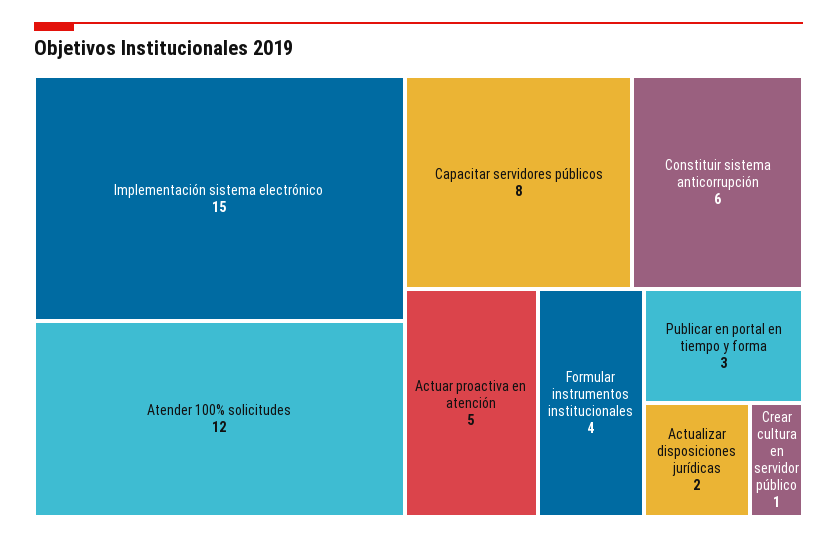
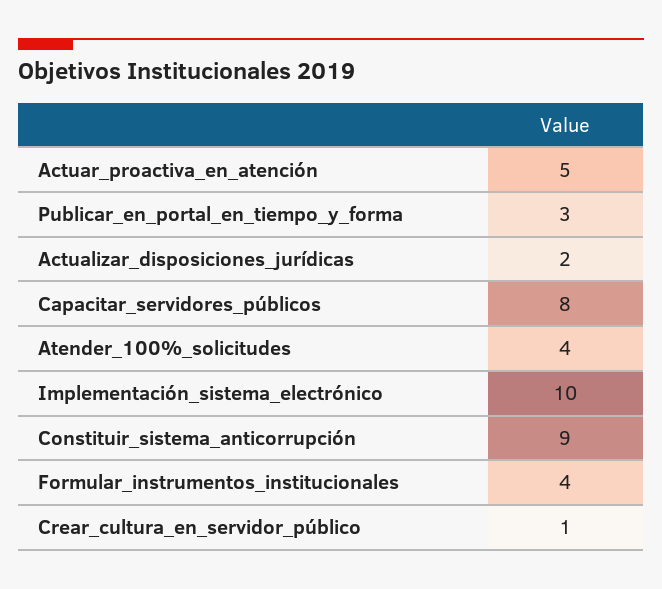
Implementación sistema electrónico: 15 -> 10
Atender 100% solicitudes: 12 -> 4
Constituir sistema anticorrupción: 6 -> 9

